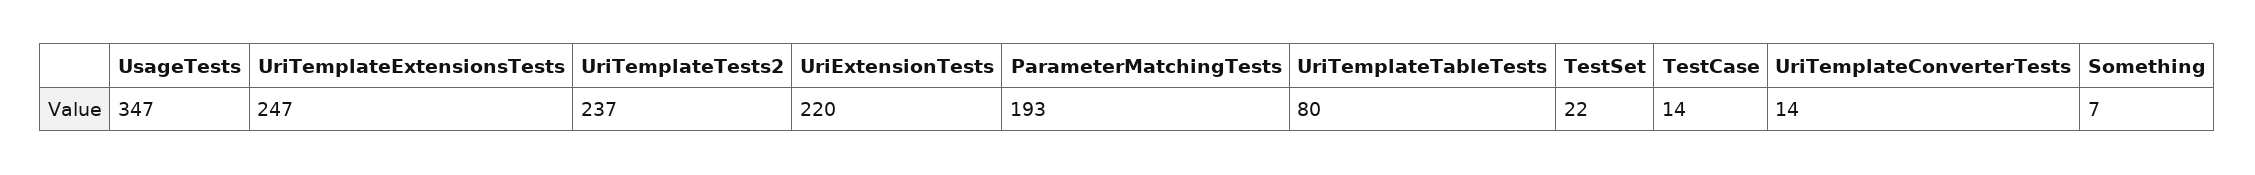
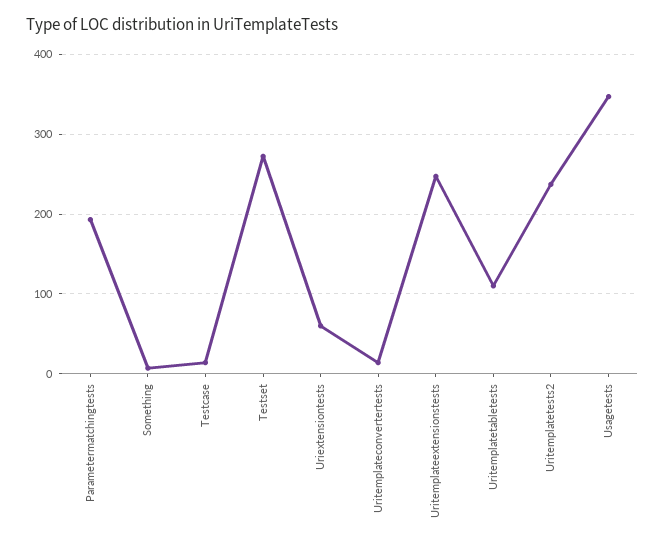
UriExtensionTests: 220 -> 60
UriTemplateTableTests: 80 -> 110
TestSet: 22 -> 270

